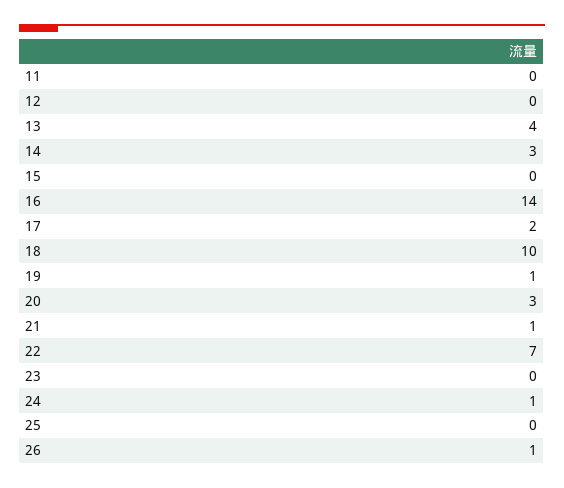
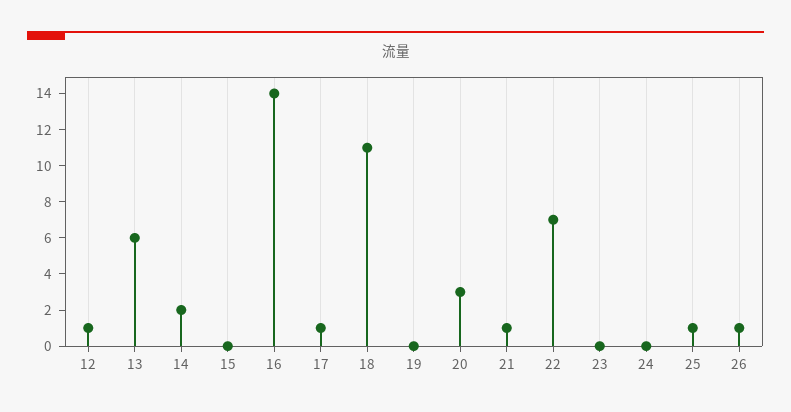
11: 0 -> none
12: 0 -> 1
13: 4 -> 6
14: 3 -> 2
17: 2 -> 1
18: 10 -> 11
19: 1 -> 0
24: 1 -> 0
25: 0 -> 1

